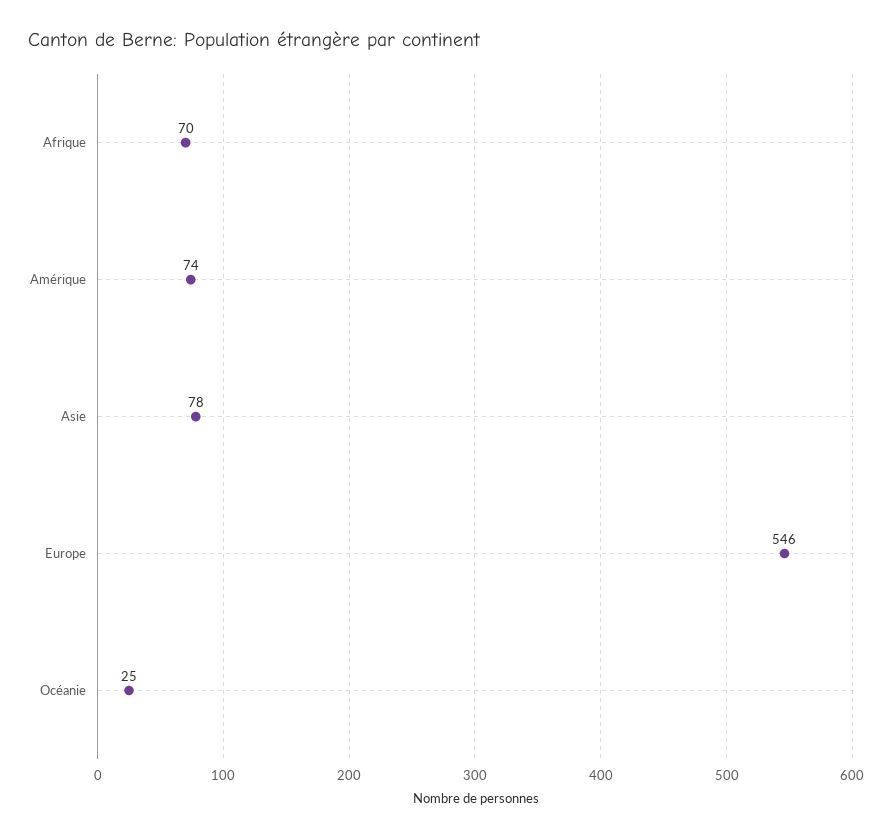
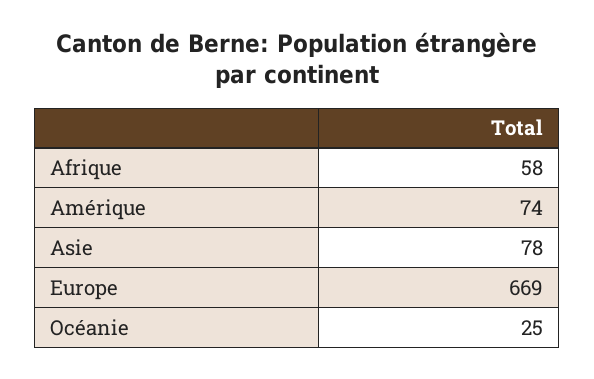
Afrique: 70 -> 58
Europe: 546 -> 669

